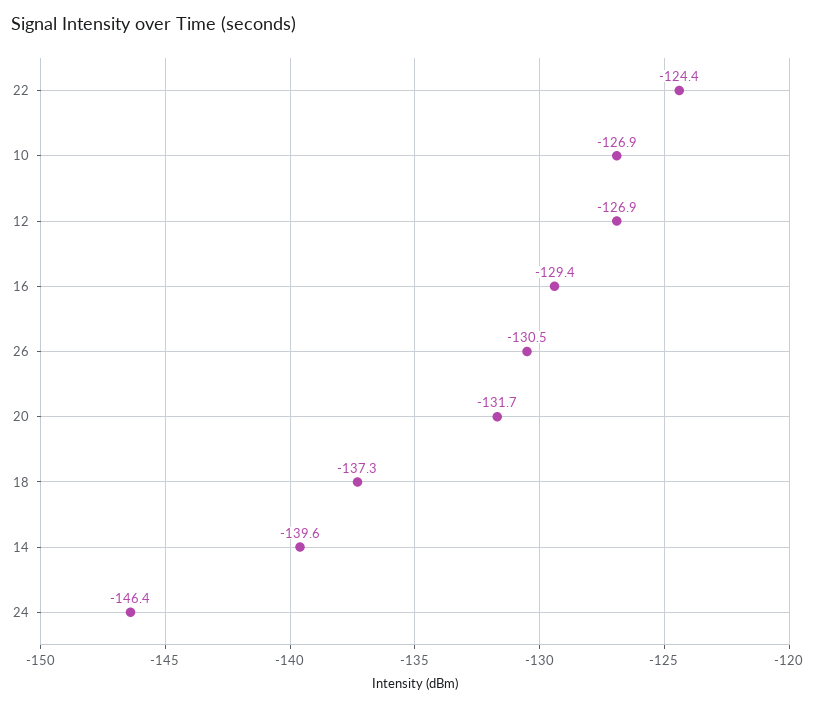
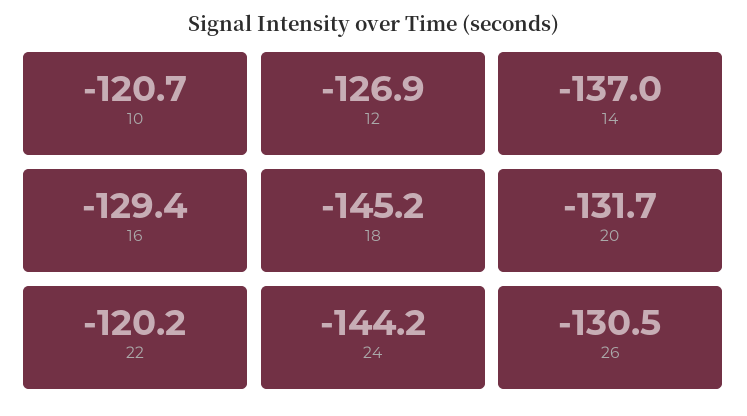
22: -124.4 -> -120.2
10: -126.9 -> -120.7
18: -137.3 -> -145.2
14: -139.6 -> -137
24: -146.4 -> -144.2

